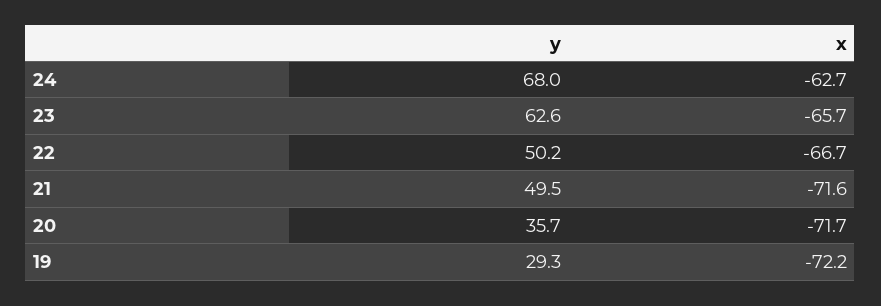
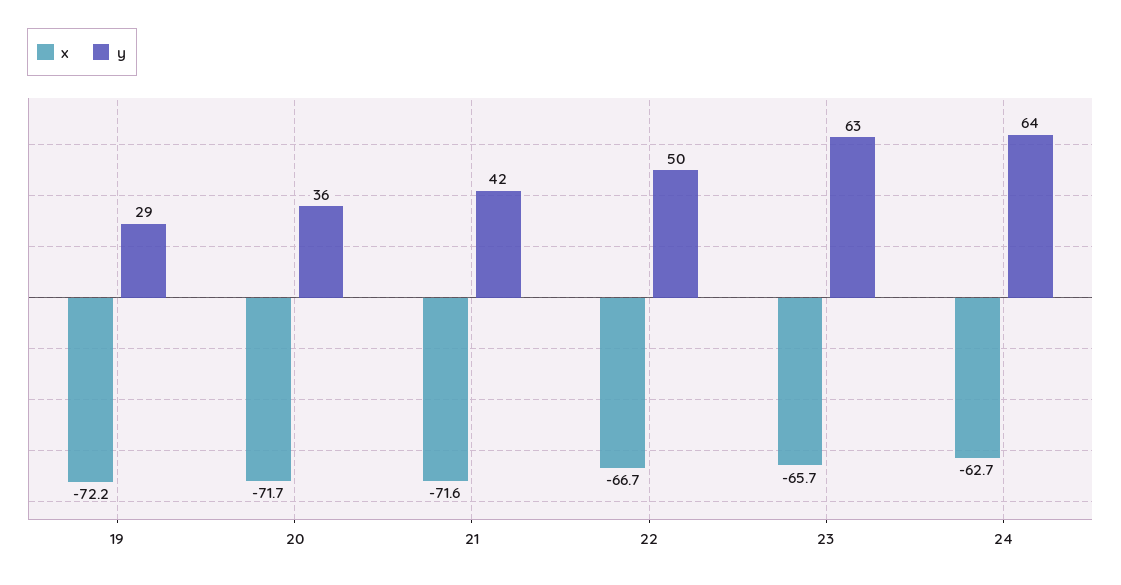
y, 24: 68 -> 64
y, 21: 49.5 -> 42

